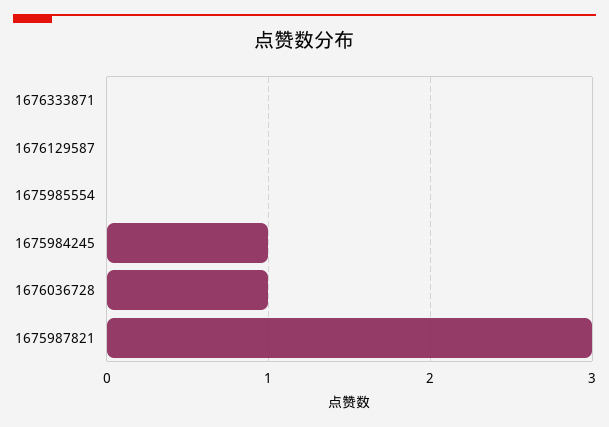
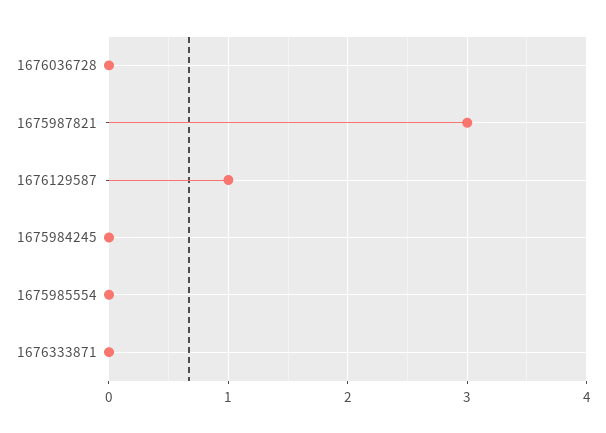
1676129587: 0 -> 1
1675984245: 1 -> 0
1676036728: 1 -> 0

